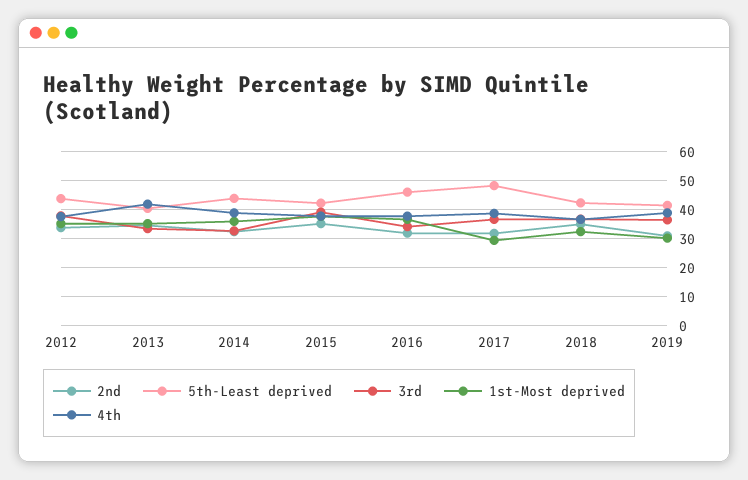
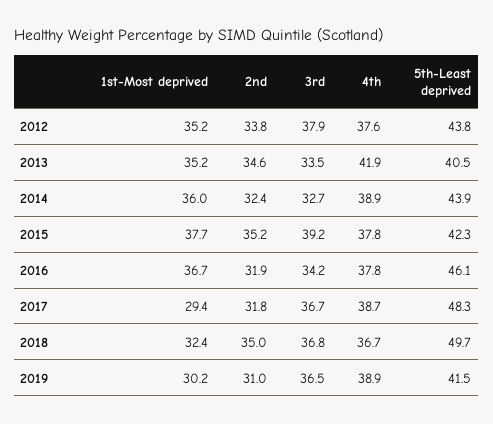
5th-Least deprived, 2018: 42.5 -> 49.7

